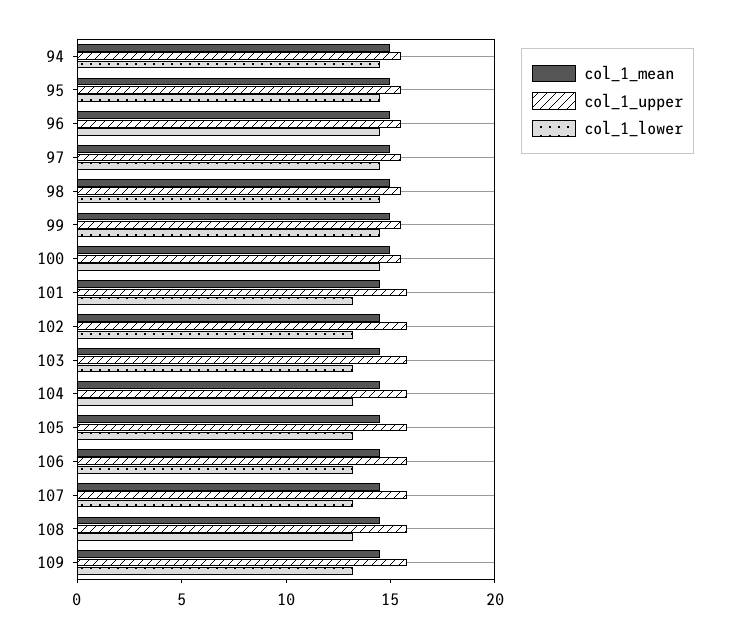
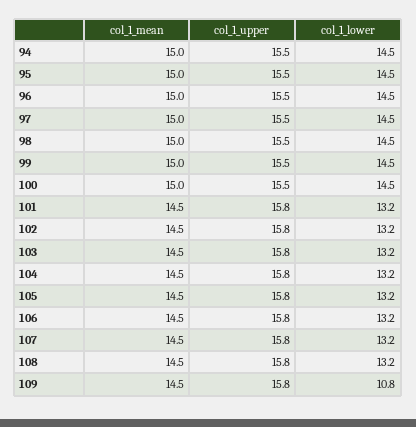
col_1_lower, 109: 13 -> 10.8

